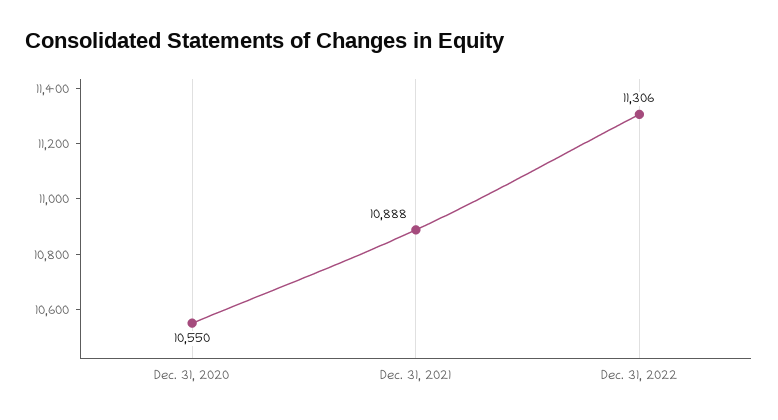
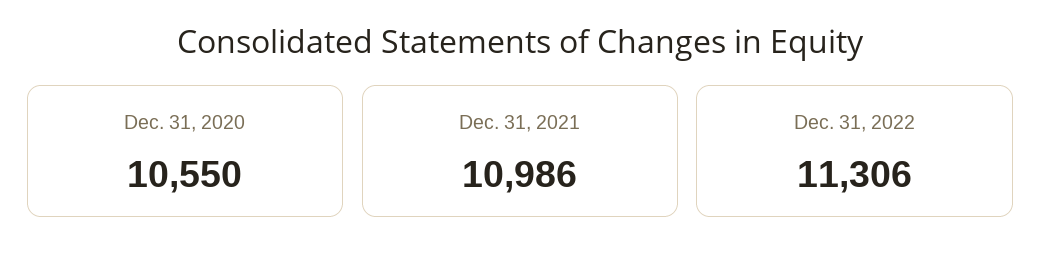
Dec. 31, 2021: 10888 -> 10986

